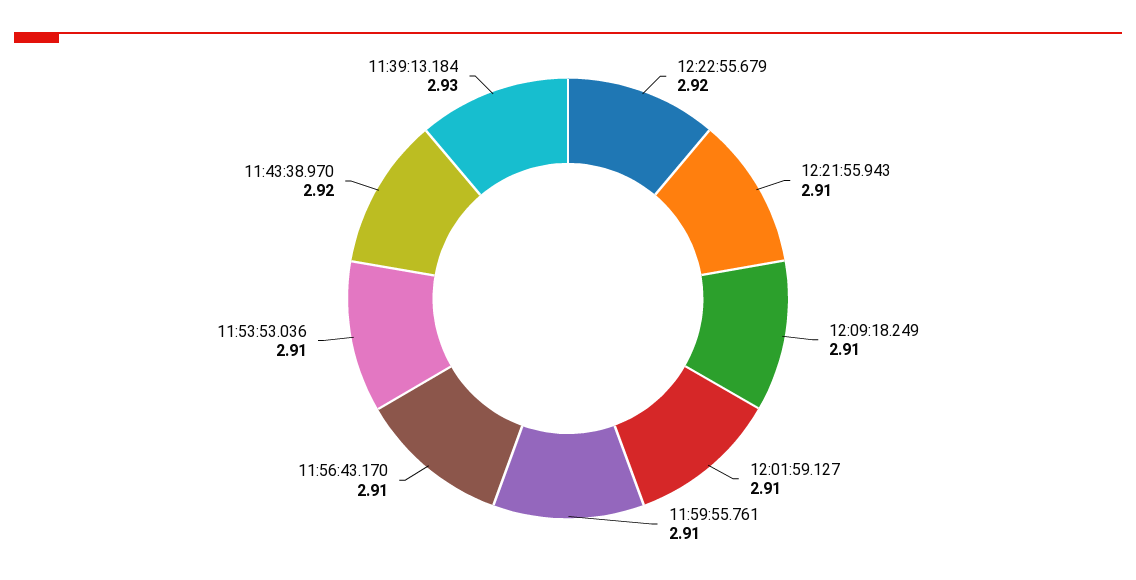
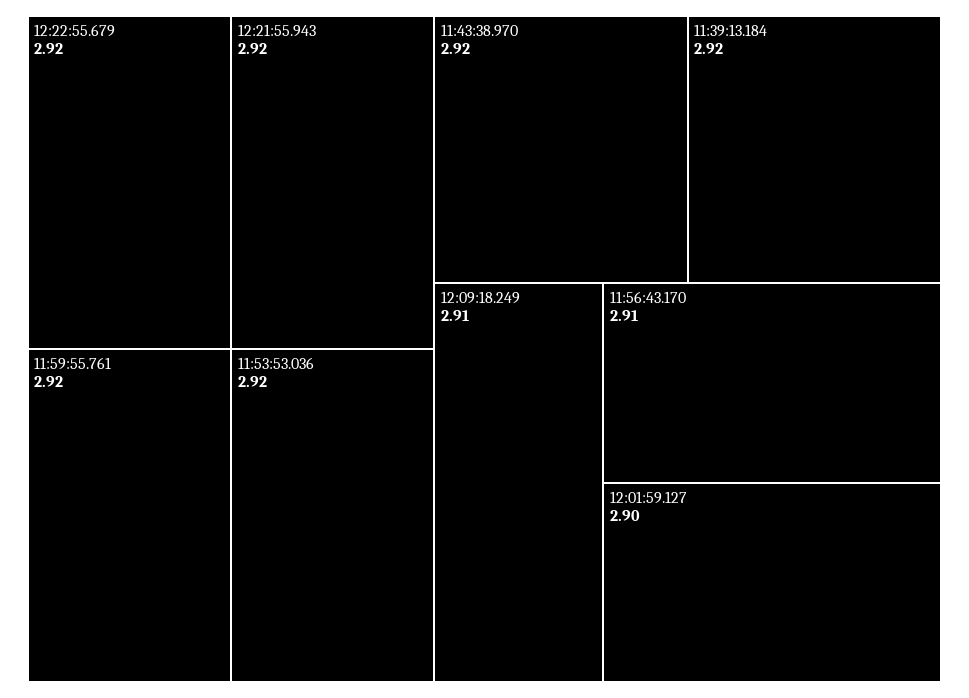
12:21:55.943: 2.91 -> 2.92
12:01:59.127: 2.91 -> 2.9
11:59:55.761: 2.91 -> 2.92
11:53:53.036: 2.91 -> 2.92
11:39:13.184: 2.93 -> 2.92

